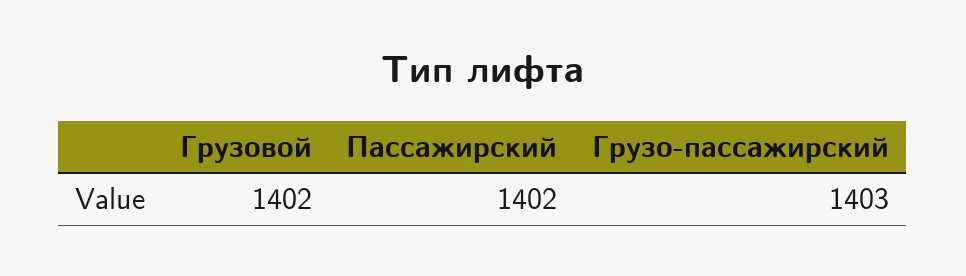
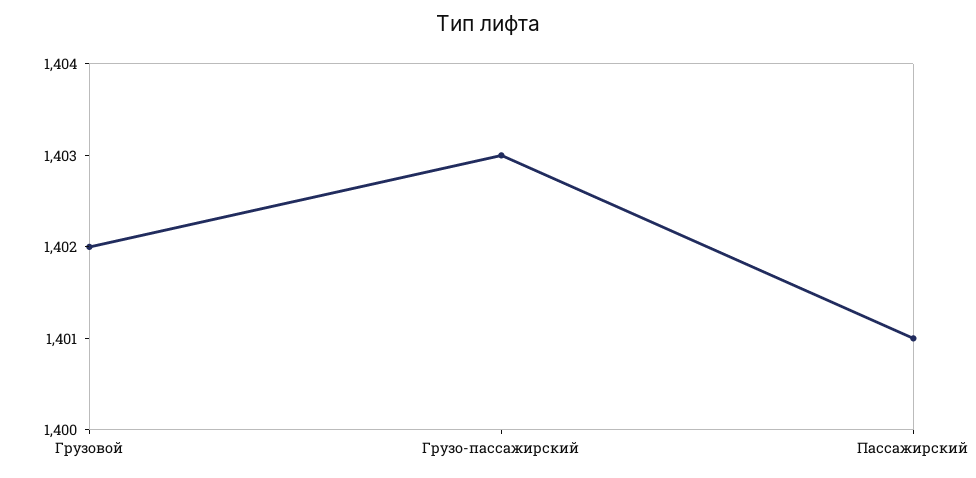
Пассажирский: 1402 -> 1401

